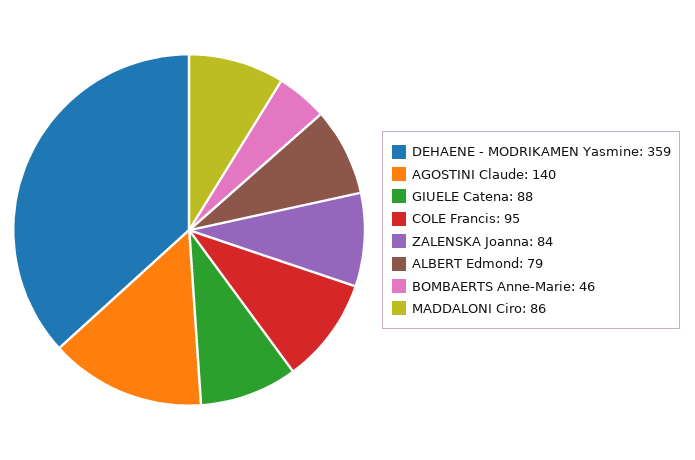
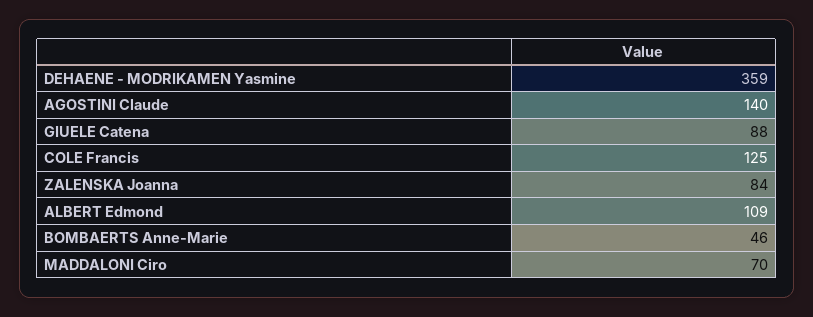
COLE Francis: 95 -> 125
ALBERT Edmond: 79 -> 109
MADDALONI Ciro: 86 -> 70

